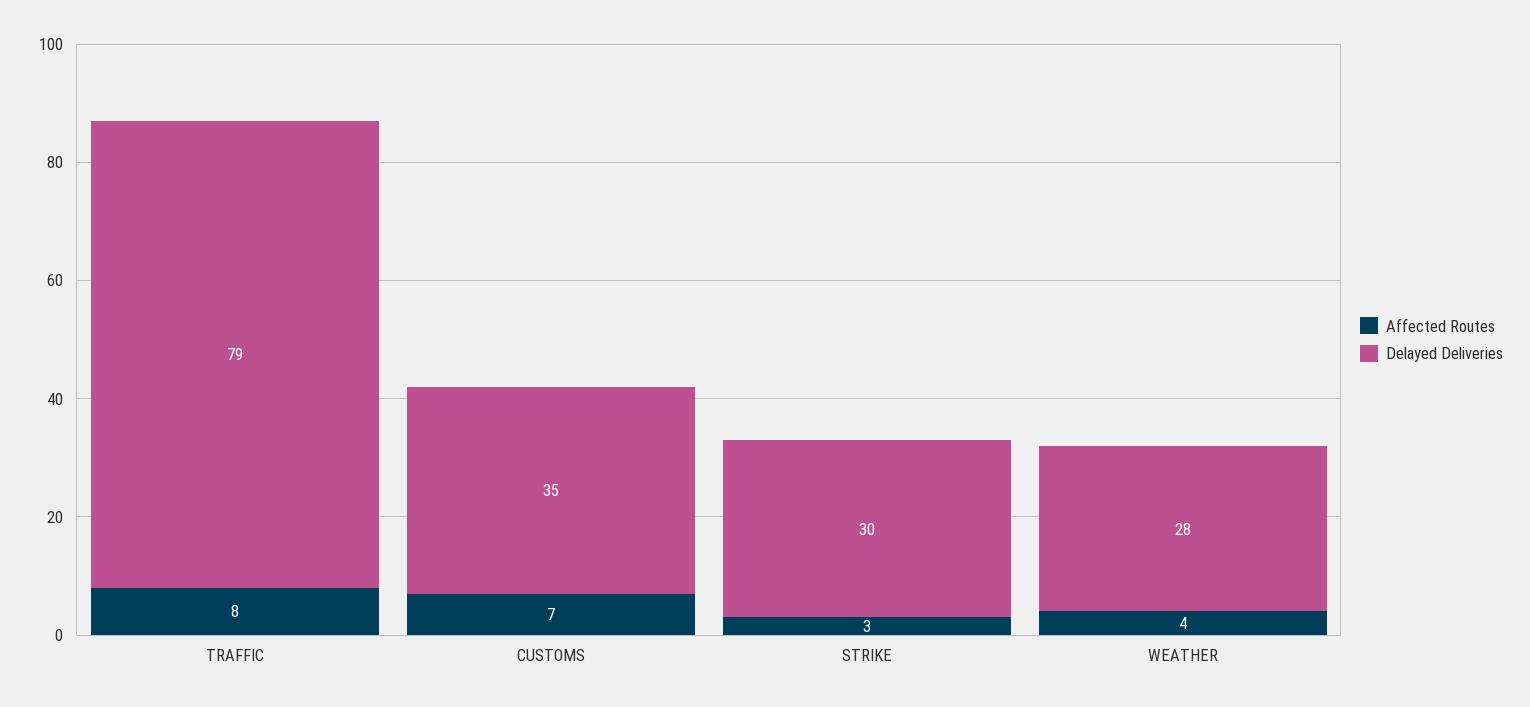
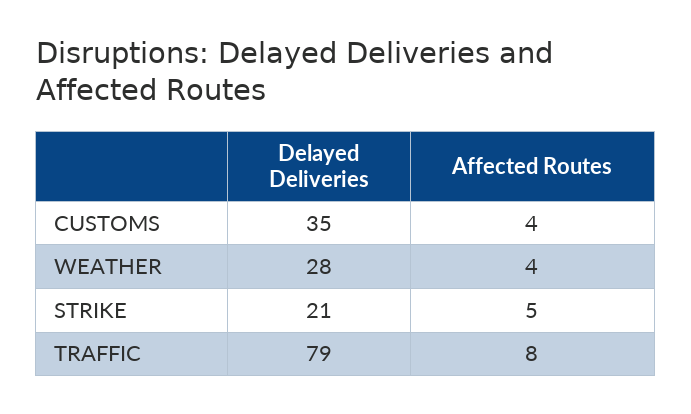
Affected Routes, CUSTOMS: 7 -> 4
Affected Routes, STRIKE: 3 -> 5
Delayed Deliveries, STRIKE: 30 -> 21

